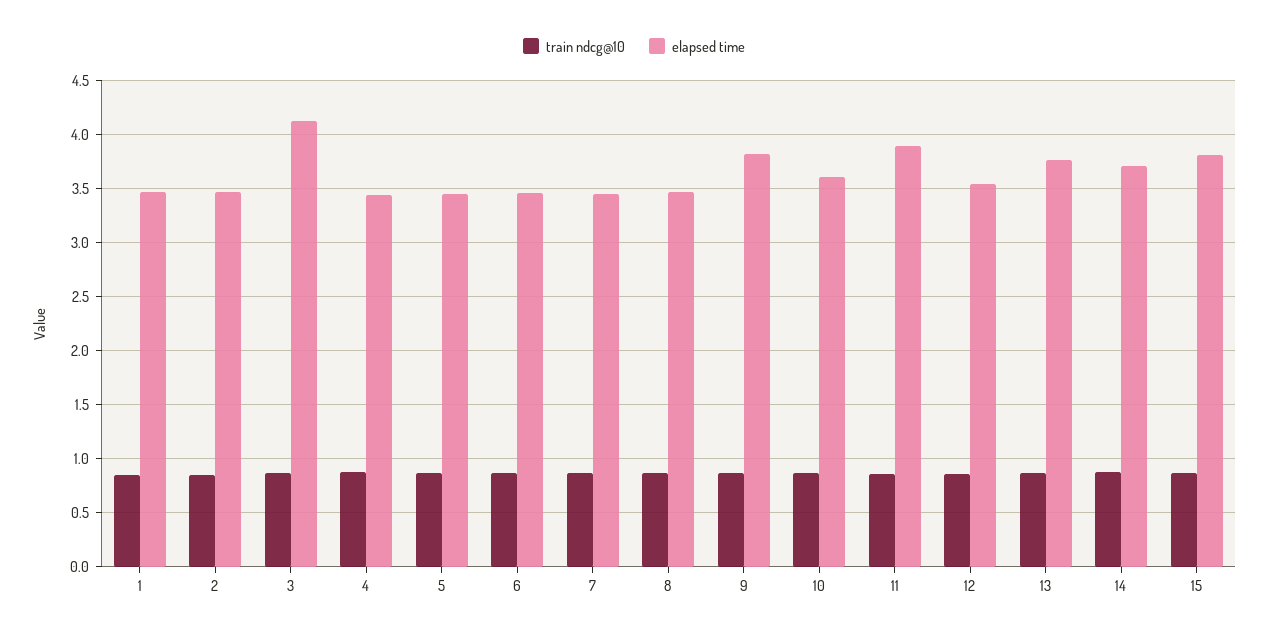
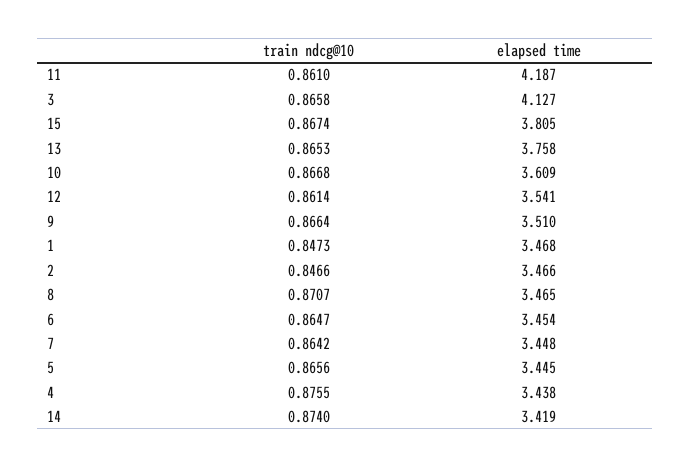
elapsed time, 9: 3.8 -> 3.51
elapsed time, 11: 3.9 -> 4.187
elapsed time, 14: 3.7 -> 3.419

